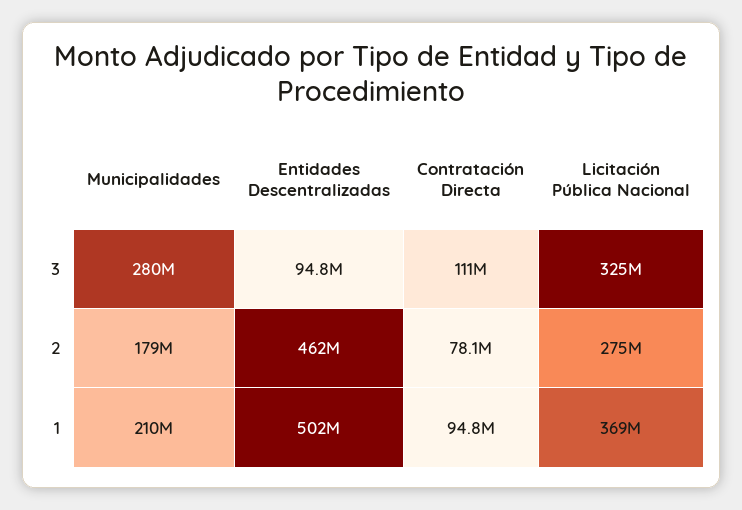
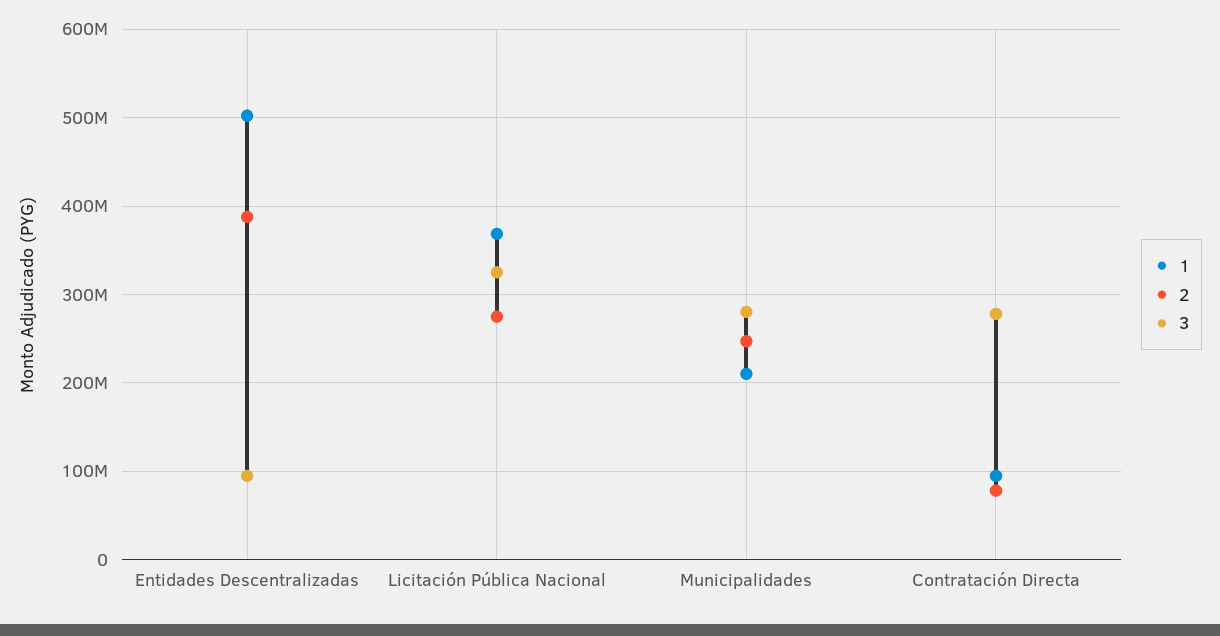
3, Contratación Directa: 111000000 -> 280000000
2, Municipalidades: 179000000 -> 250000000
2, Entidades Descentralizadas: 462000000 -> 390000000

